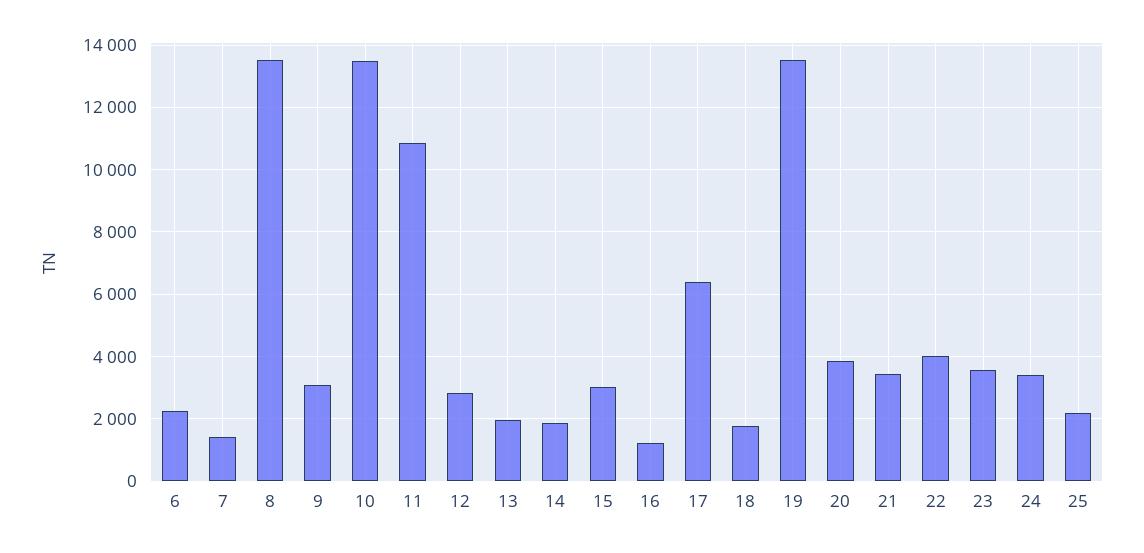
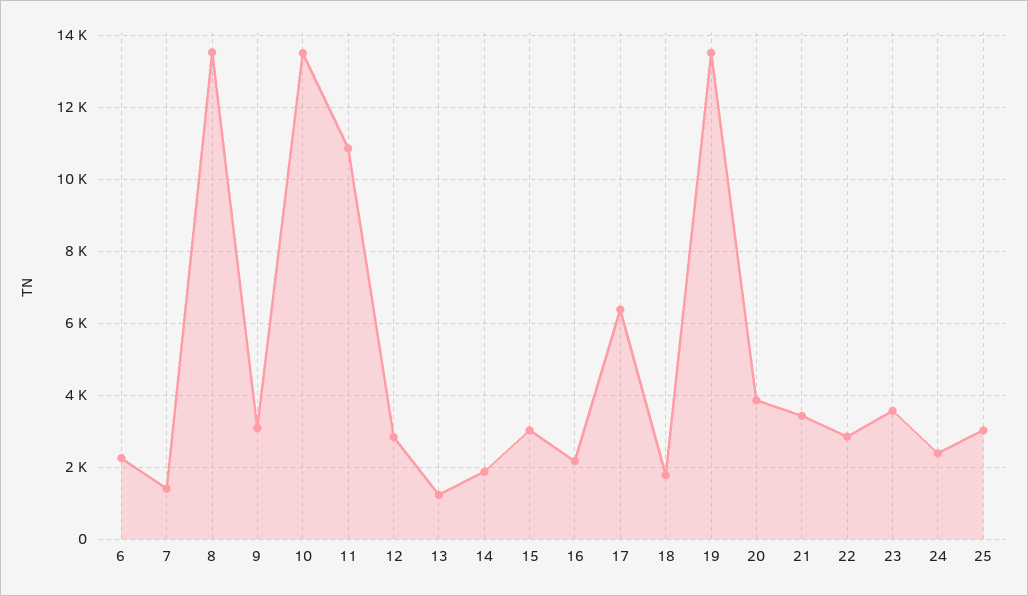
13: 2000 -> 1200
16: 1200 -> 2200
22: 4000 -> 2800
24: 3400 -> 2400
25: 2200 -> 3000

